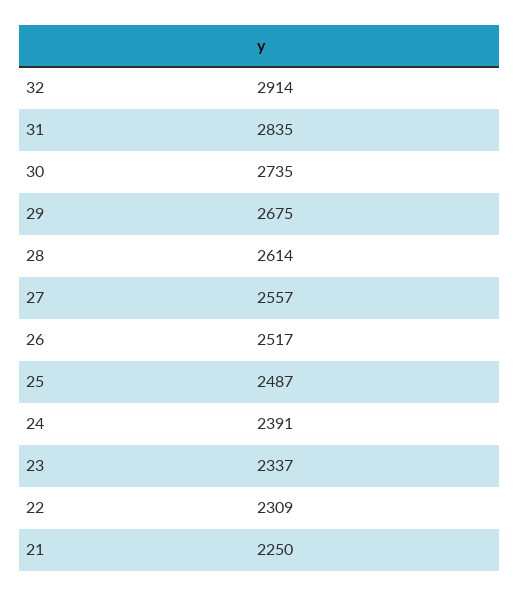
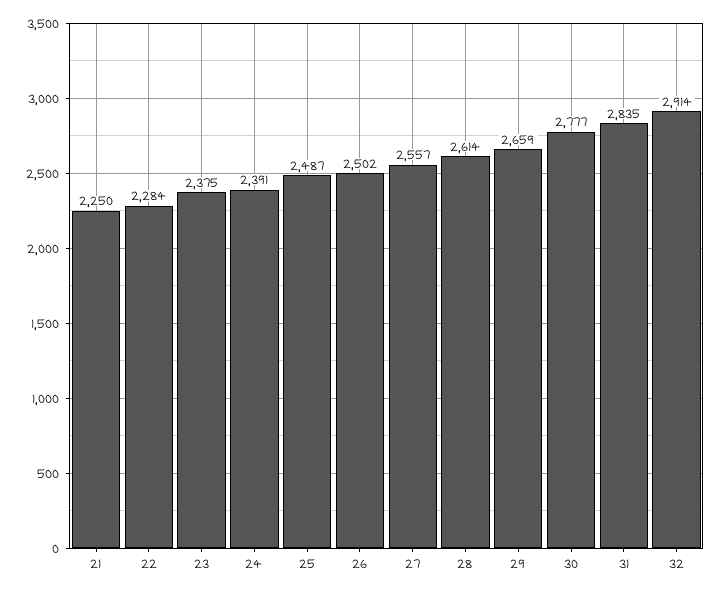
30: 2735 -> 2777
29: 2675 -> 2659
26: 2517 -> 2502
23: 2337 -> 2375
22: 2309 -> 2284

